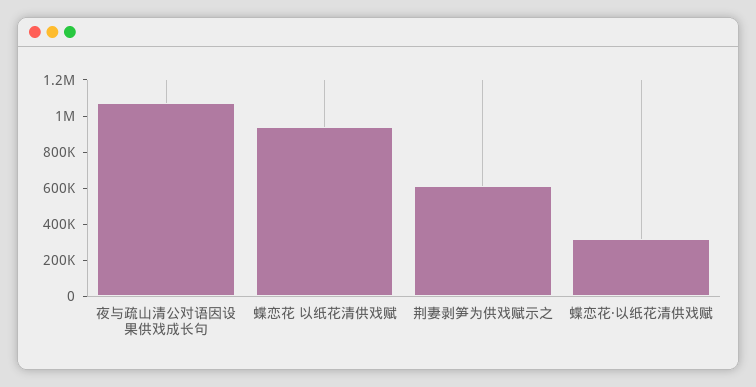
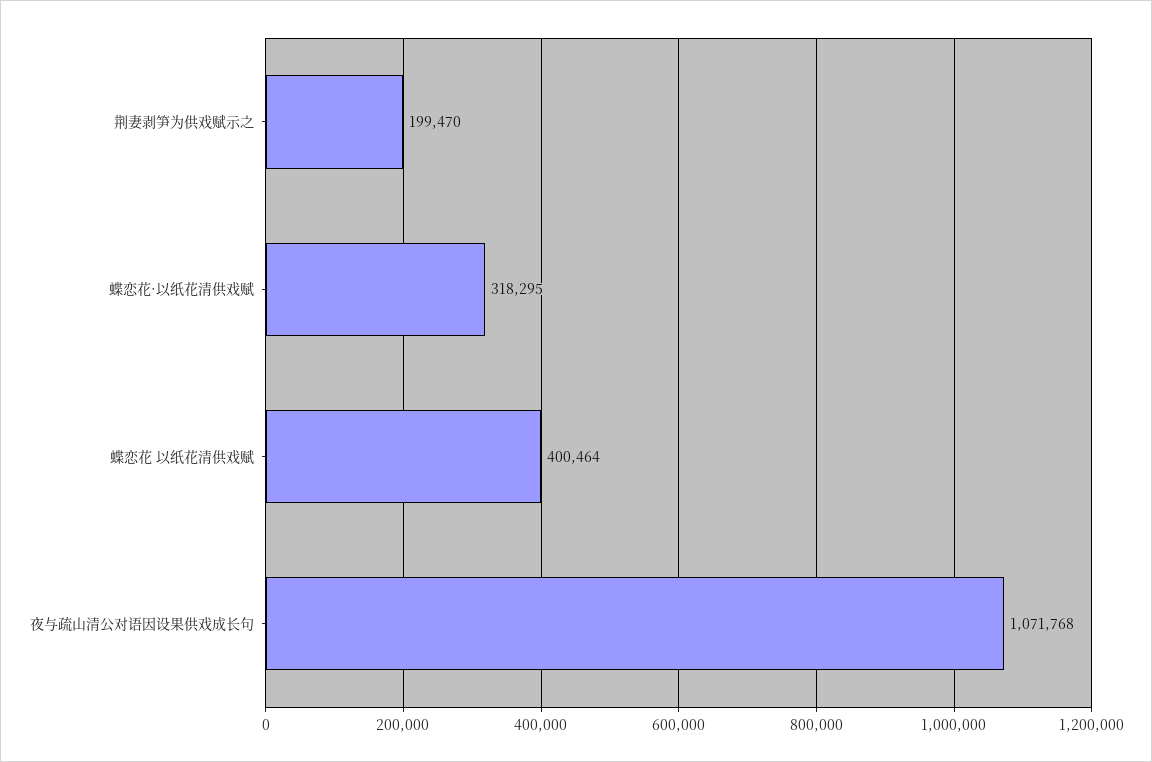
蝶恋花 以纸花清供戏赋: 950000 -> 400464
荆妻剥笋为供戏赋示之: 600000 -> 199470

